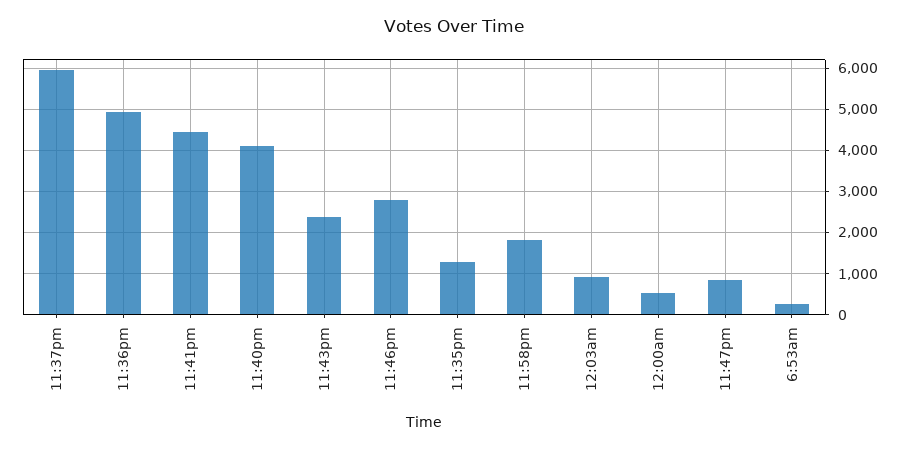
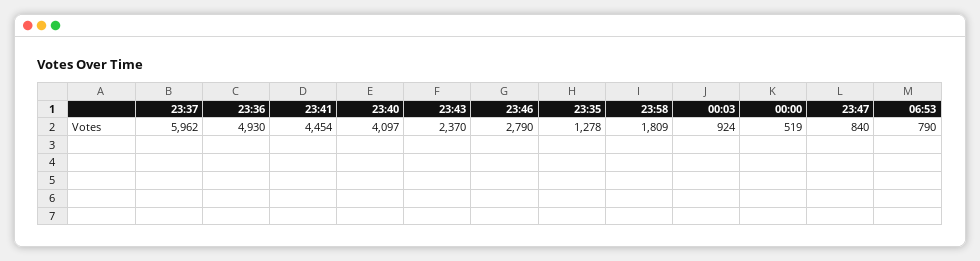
6:53am: 200 -> 790

